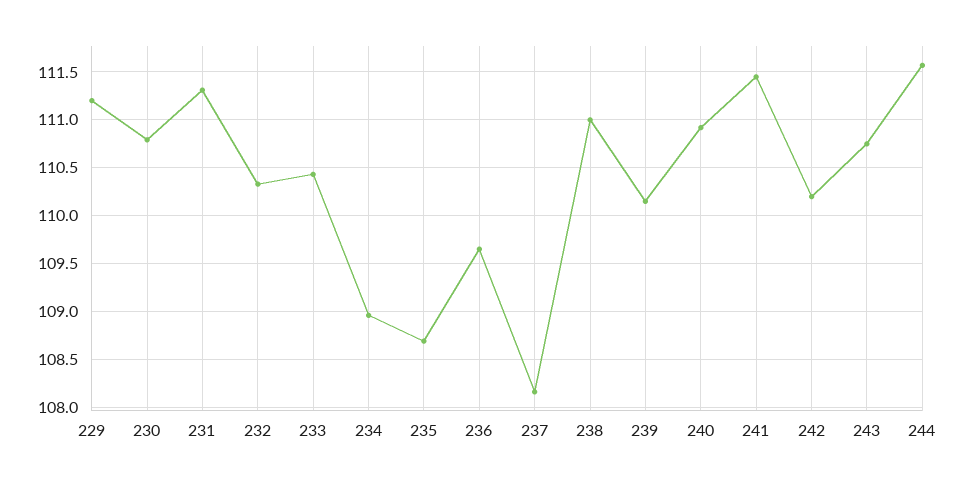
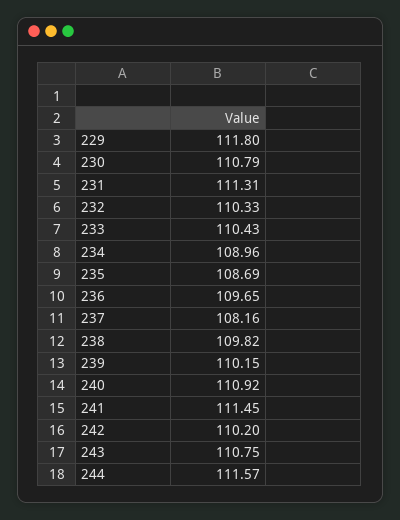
229: 111.2 -> 111.8
238: 111 -> 109.82

